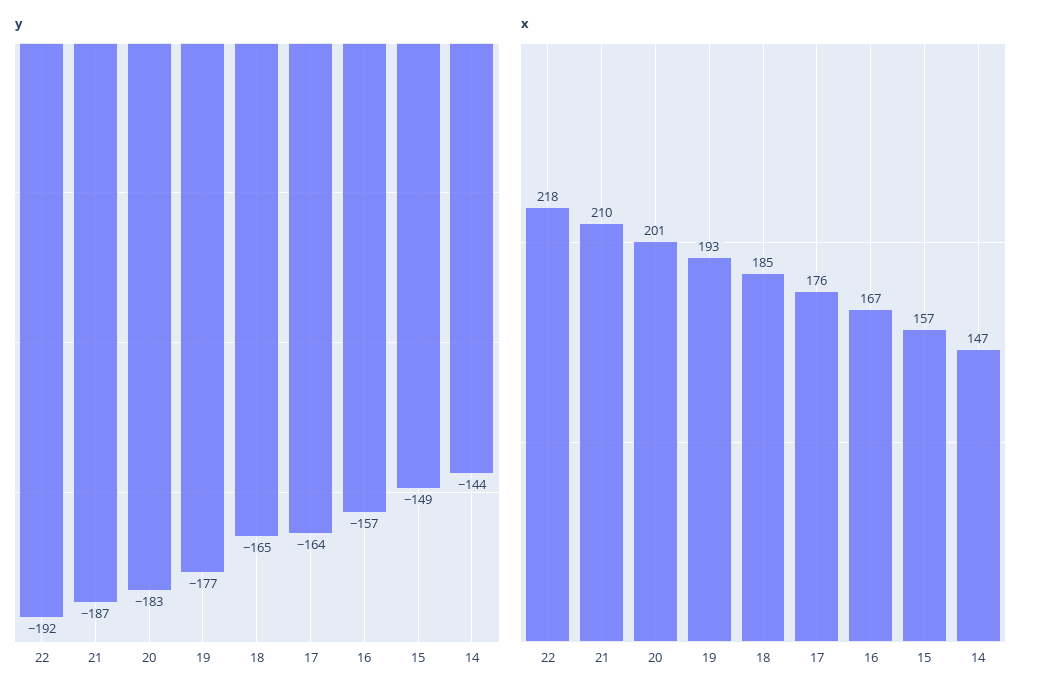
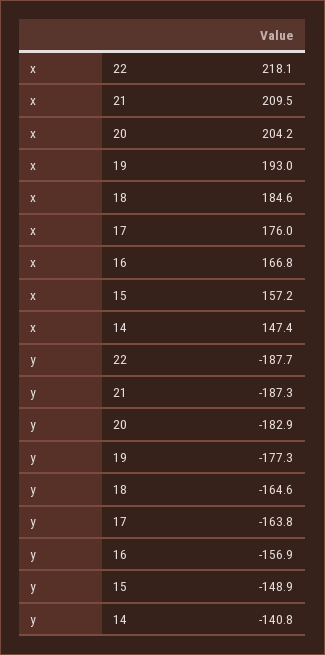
y, 22: -192 -> -187.7
y, 14: -144 -> -140.8
x, 20: 201 -> 204.2

